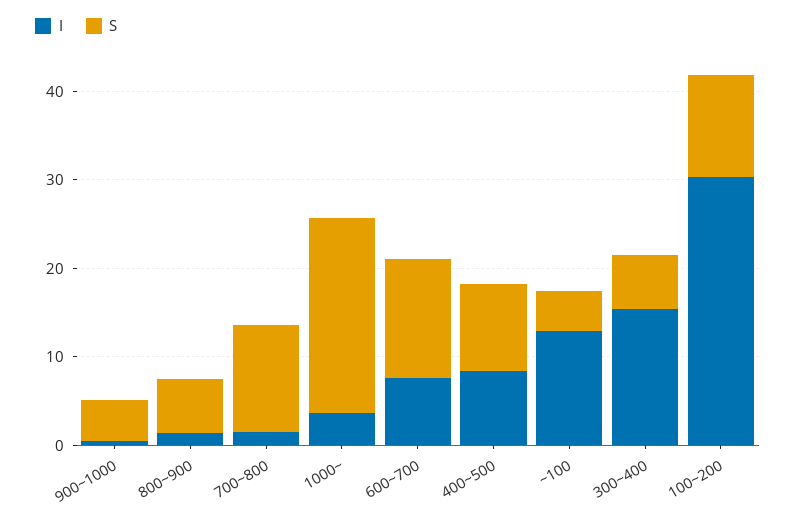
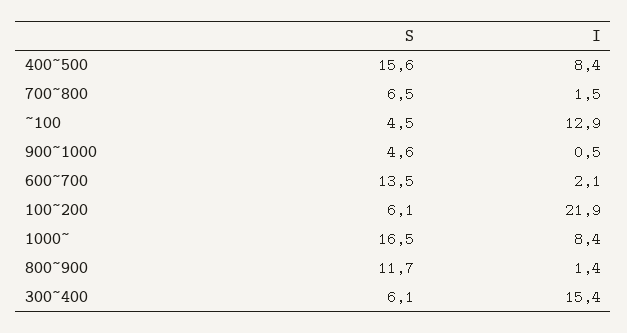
S, 800~900: 6 -> 11.7
S, 700~800: 12 -> 6.5
I, 1000~: 4 -> 8.4
S, 1000~: 22 -> 16.5
I, 600~700: 8 -> 2.1
S, 400~500: 10 -> 15.6
I, 100~200: 30 -> 21.9
S, 100~200: 12 -> 6.1

